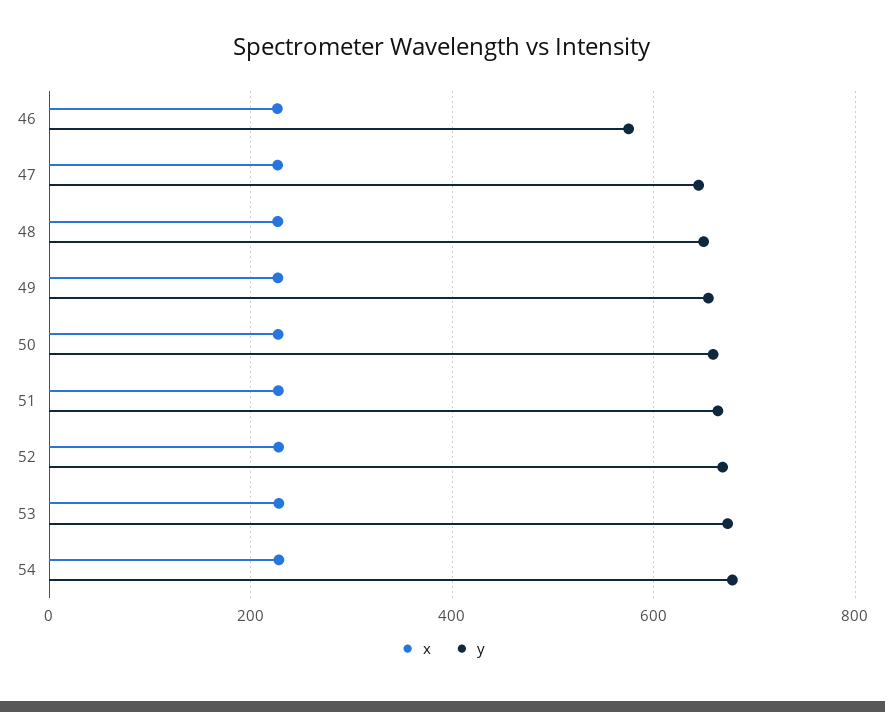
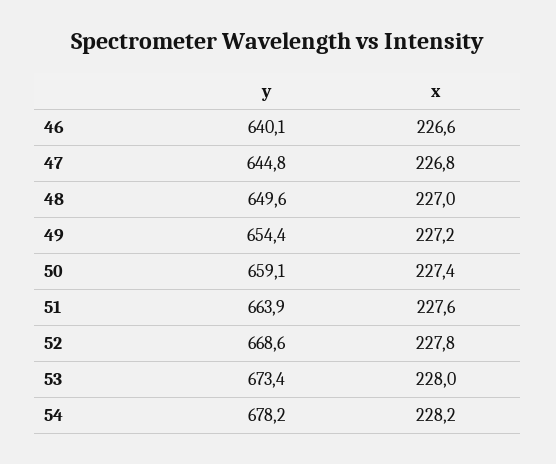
y, 46: 580 -> 640.1

